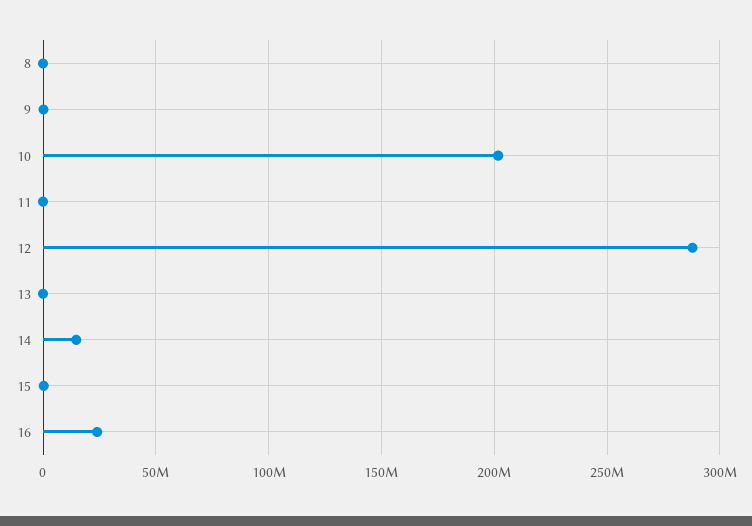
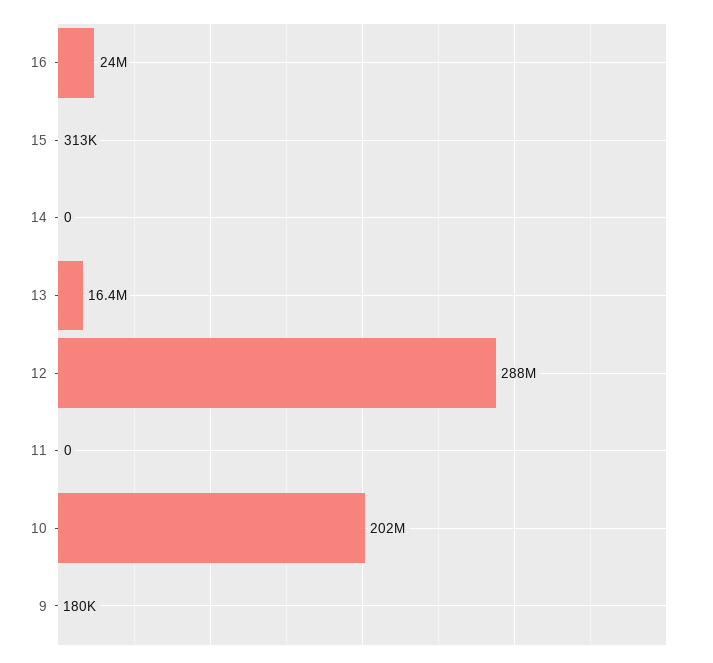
8: 0 -> none
13: 0 -> 16400000
14: 15000000 -> 0

